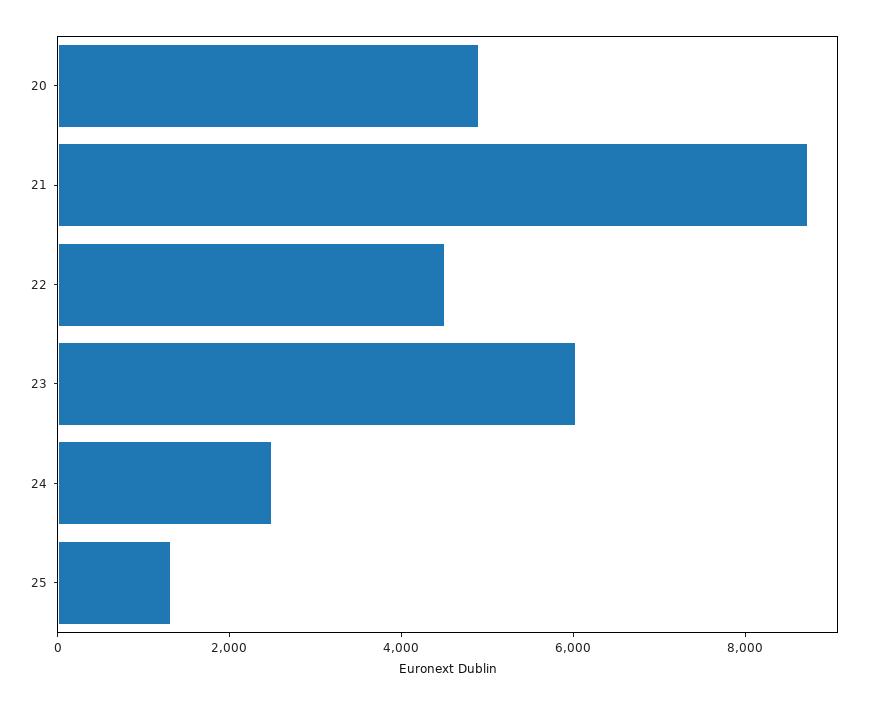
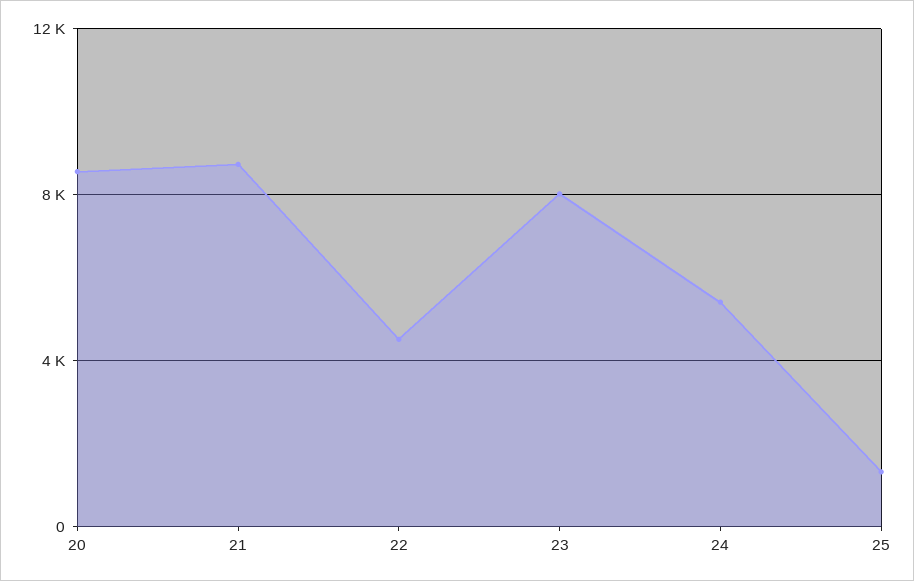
20: 5000 -> 8500
23: 6000 -> 8000
24: 2500 -> 5500

